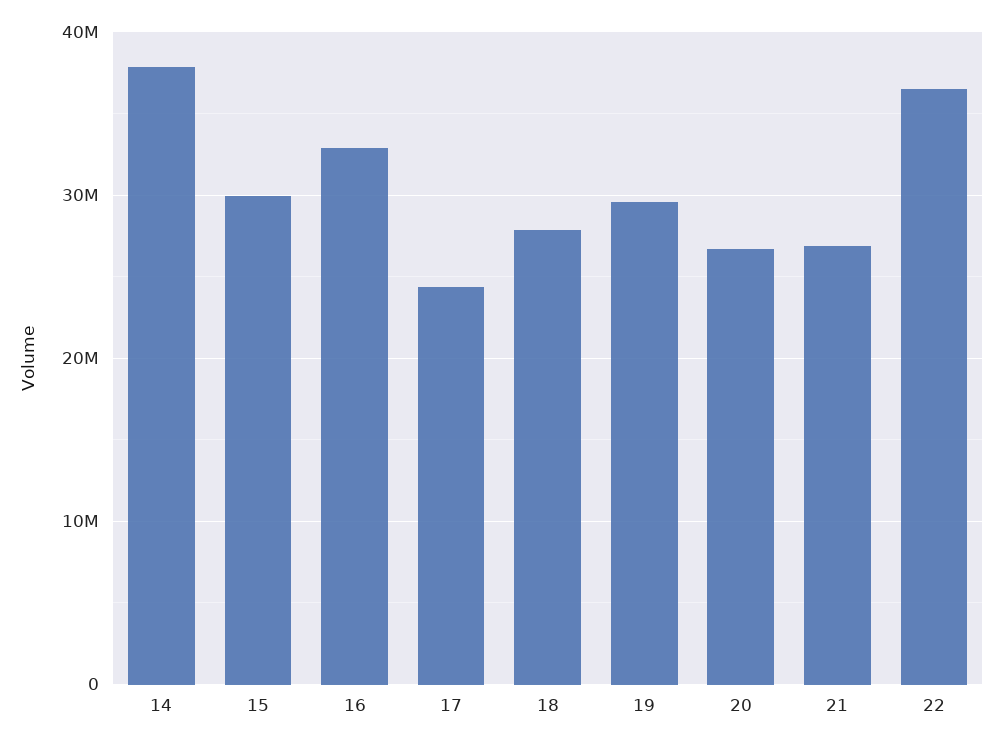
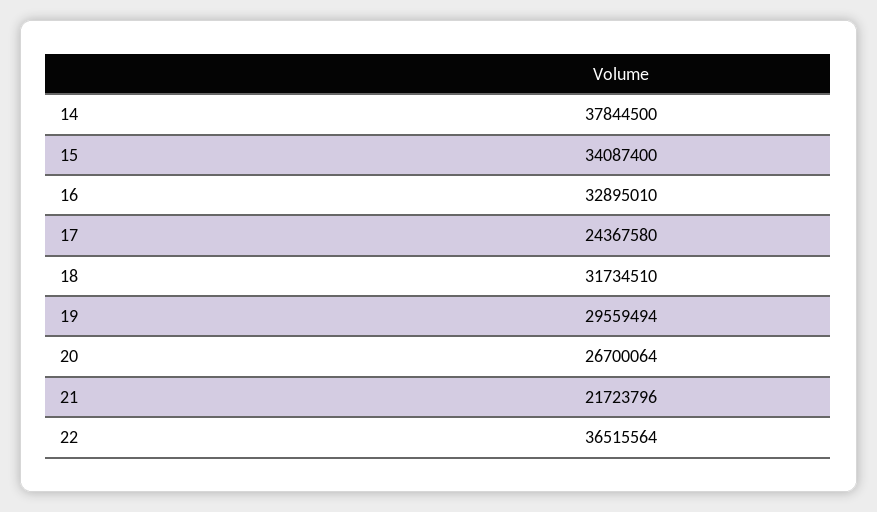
15: 30000000 -> 34087400
18: 28000000 -> 31734510
21: 27000000 -> 21723796

